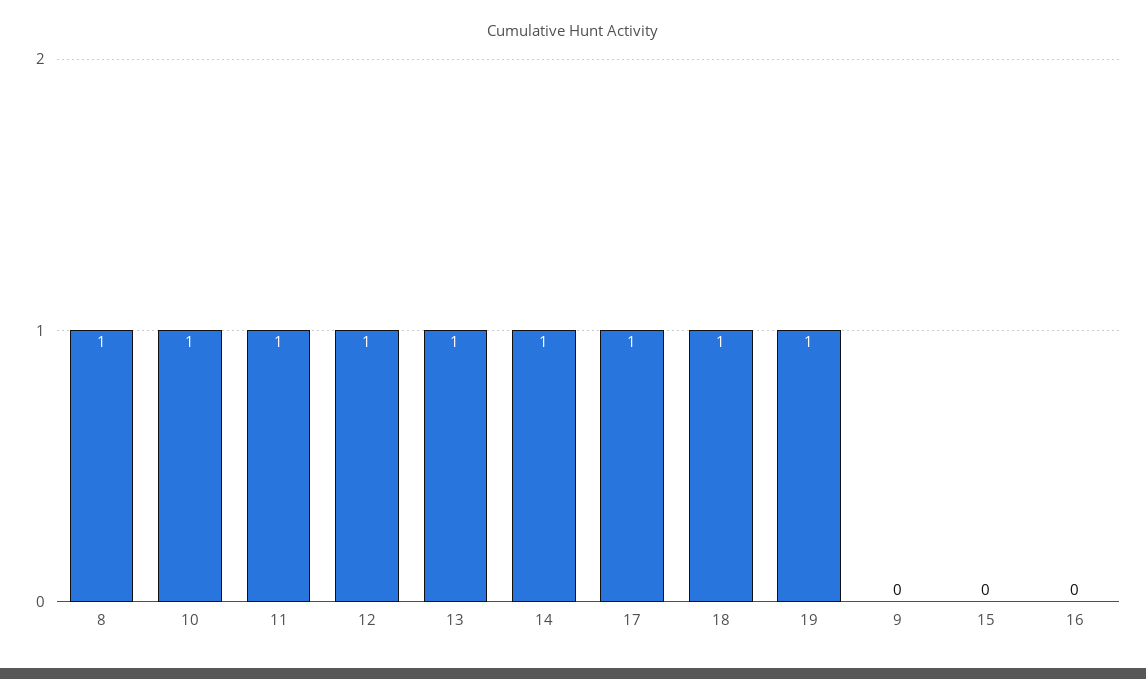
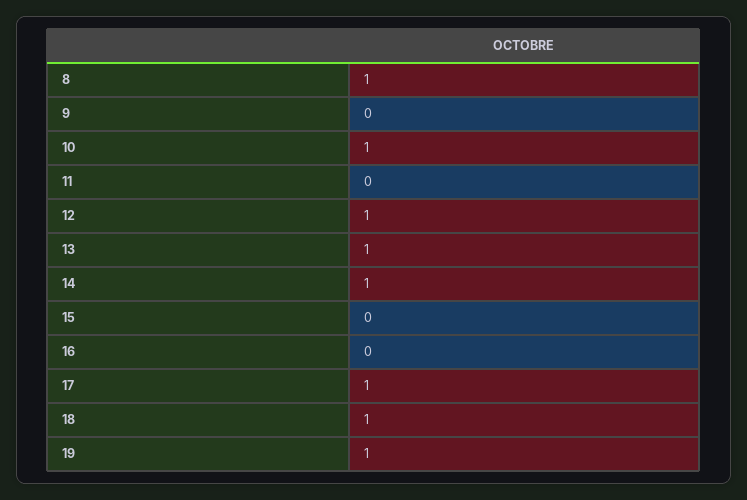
11: 1 -> 0

